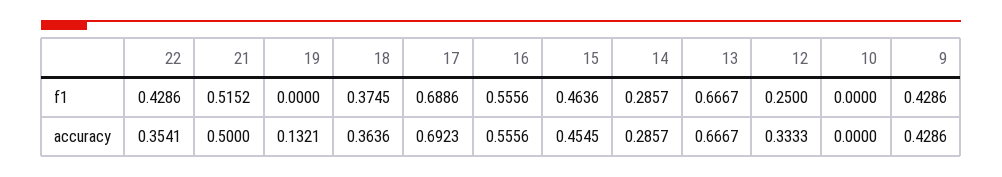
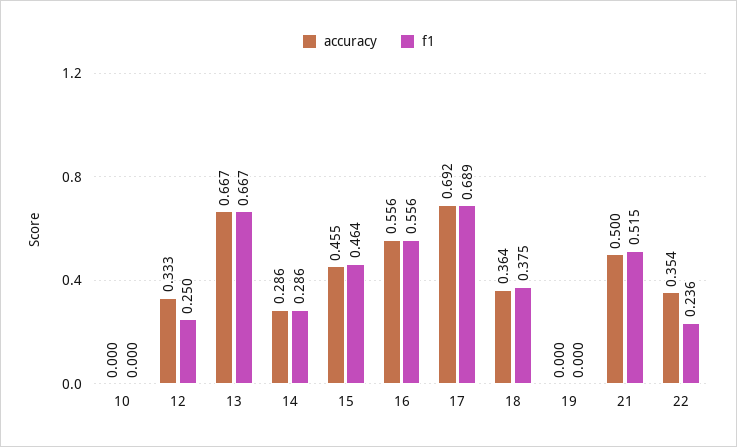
f1, 22: 0.4286 -> 0.236
f1, 9: 0.4286 -> none
accuracy, 19: 0.1321 -> 0
accuracy, 9: 0.4286 -> none

